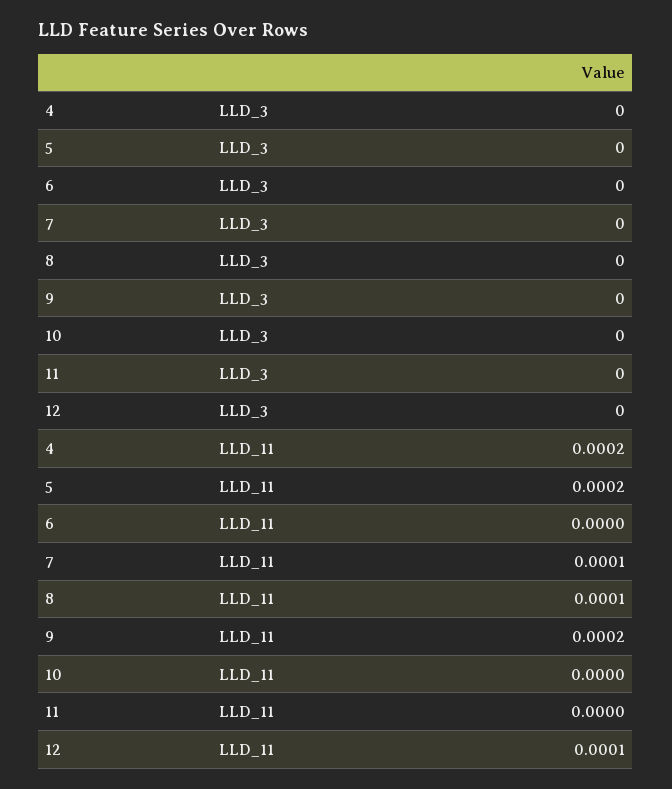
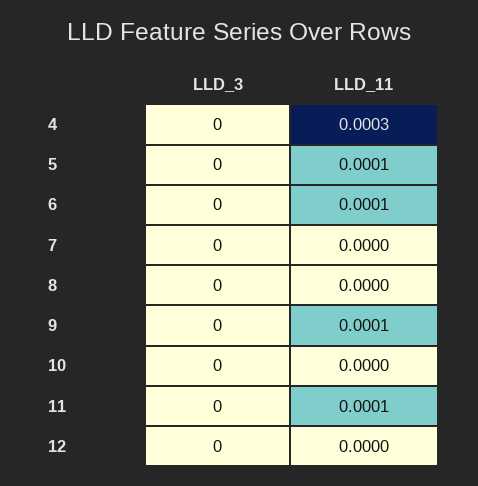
4, LLD_11: 0.0002 -> 0.0003
5, LLD_11: 0.0002 -> 0.0001
6, LLD_11: 0 -> 0.0001
7, LLD_11: 0.0001 -> 0
8, LLD_11: 0.0001 -> 0
9, LLD_11: 0.0002 -> 0.0001
11, LLD_11: 0 -> 0.0001
12, LLD_11: 0.0001 -> 0

